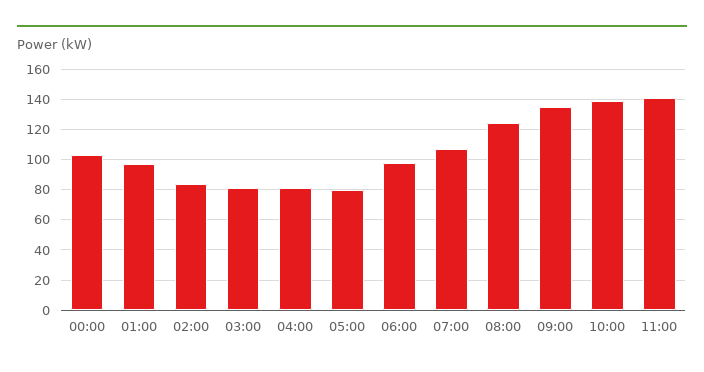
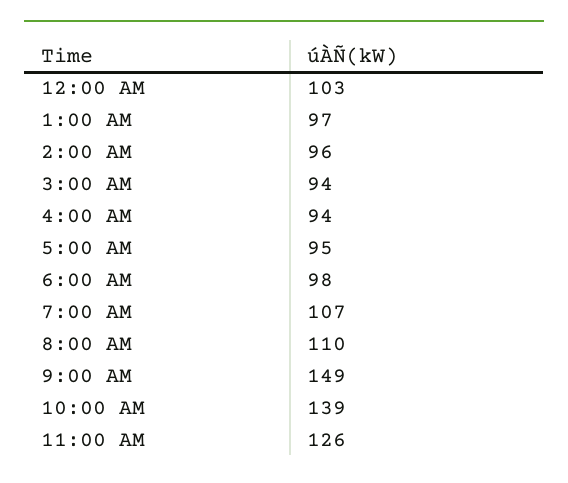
02:00: 85 -> 96
03:00: 80 -> 94
04:00: 80 -> 94
05:00: 80 -> 95
08:00: 125 -> 110
09:00: 135 -> 149
11:00: 140 -> 126

